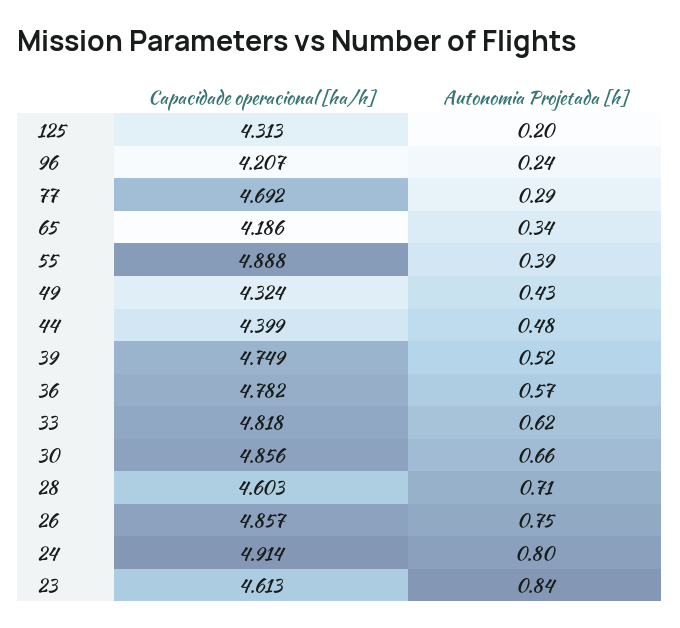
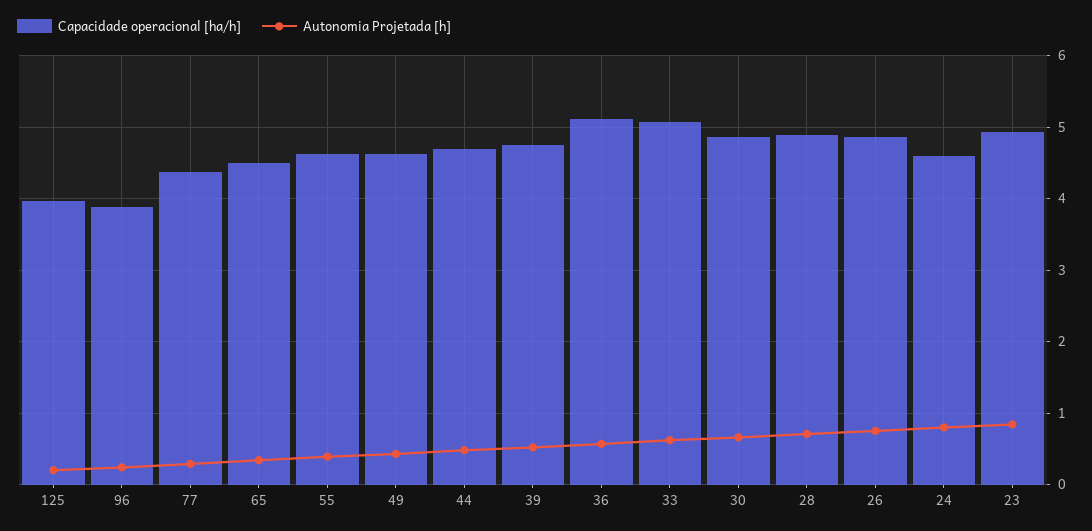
Capacidade operacional [ha/h], 125: 4.313 -> 4
Capacidade operacional [ha/h], 96: 4.207 -> 3.9
Capacidade operacional [ha/h], 77: 4.692 -> 4.4
Capacidade operacional [ha/h], 65: 4.186 -> 4.5
Capacidade operacional [ha/h], 55: 4.888 -> 4.6
Capacidade operacional [ha/h], 49: 4.324 -> 4.6
Capacidade operacional [ha/h], 44: 4.399 -> 4.7
Capacidade operacional [ha/h], 36: 4.782 -> 5.1
Capacidade operacional [ha/h], 33: 4.818 -> 5.1
Capacidade operacional [ha/h], 28: 4.603 -> 4.9
Capacidade operacional [ha/h], 24: 4.914 -> 4.6
Capacidade operacional [ha/h], 23: 4.613 -> 4.9

